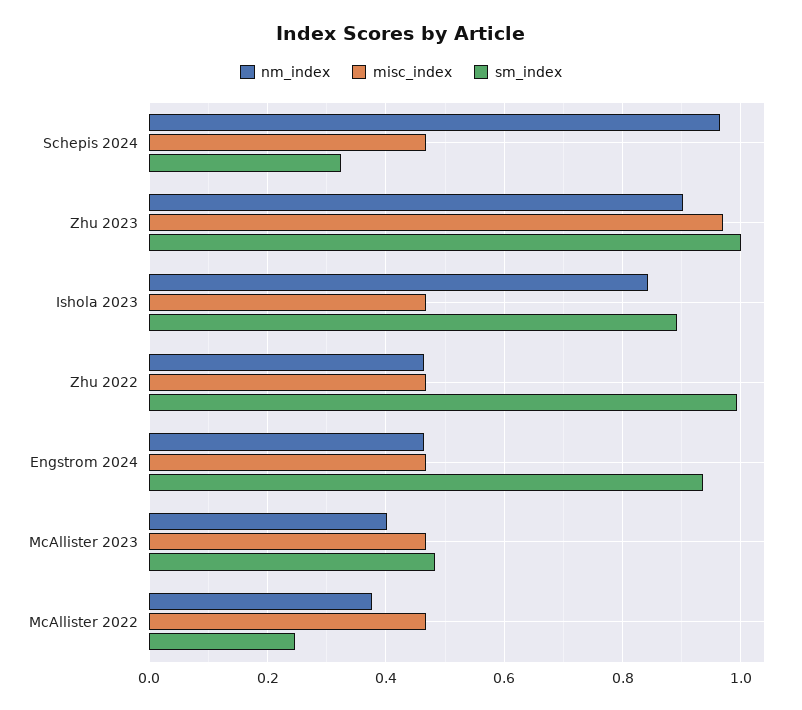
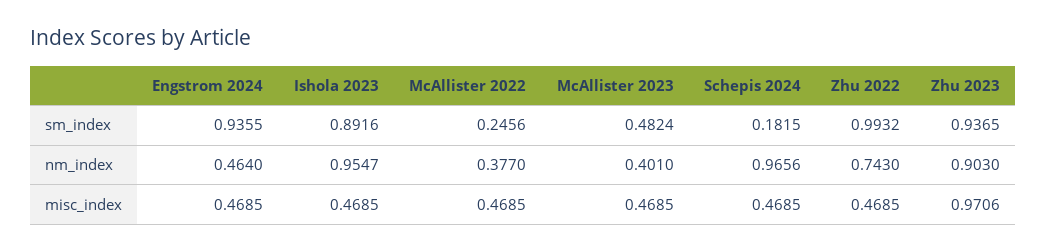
sm_index, Schepis 2024: 0.32 -> 0.1815
sm_index, Zhu 2023: 1 -> 0.9365
nm_index, Ishola 2023: 0.84 -> 0.9547
nm_index, Zhu 2022: 0.46 -> 0.743

